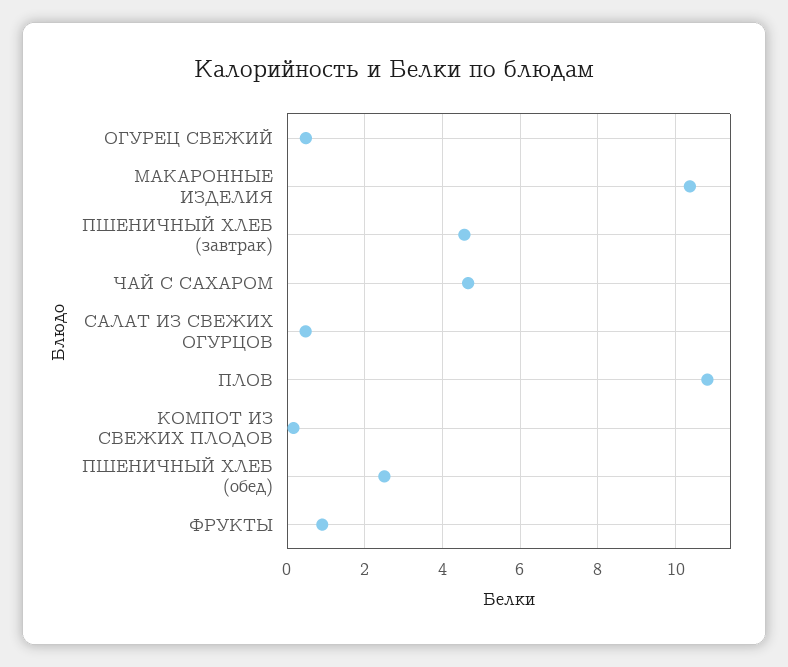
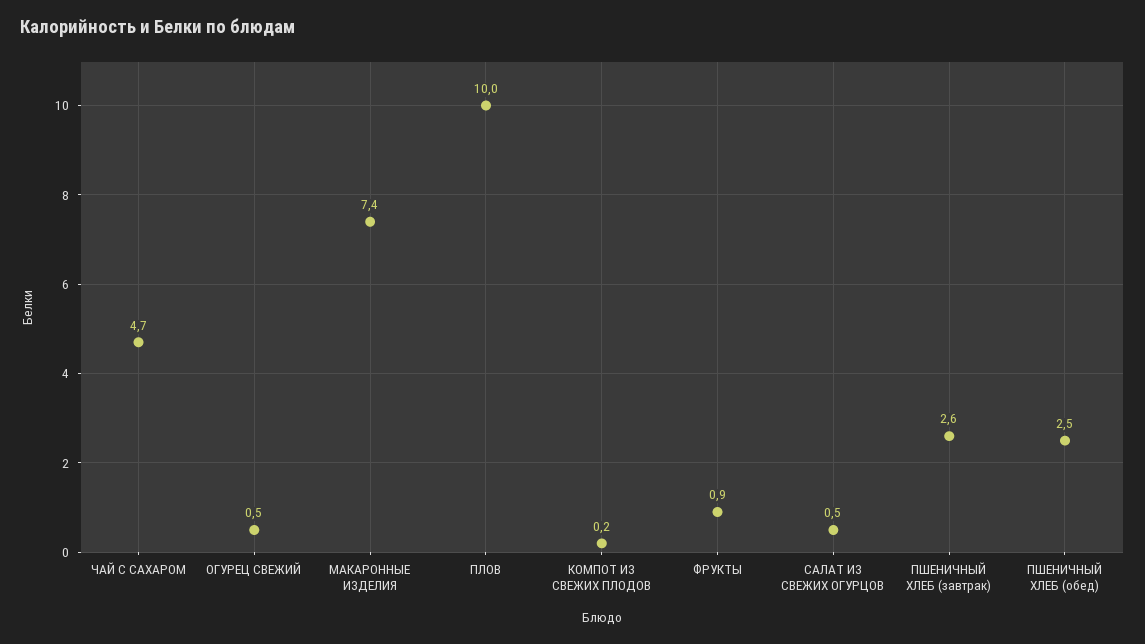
МАКАРОННЫЕ ИЗДЕЛИЯ: 10.4 -> 7.4
ПШЕНИЧНЫЙ ХЛЕБ (завтрак): 4.6 -> 2.6
ПЛОВ: 10.8 -> 10

